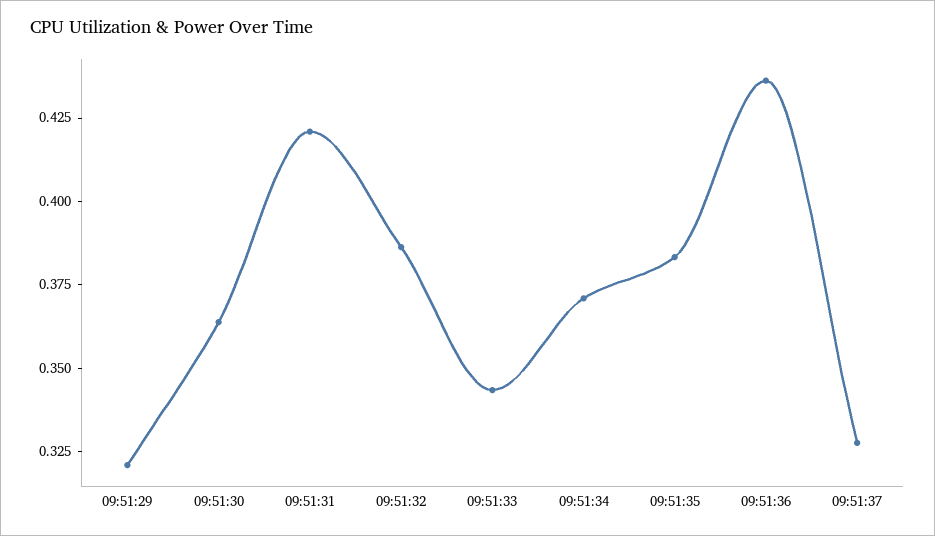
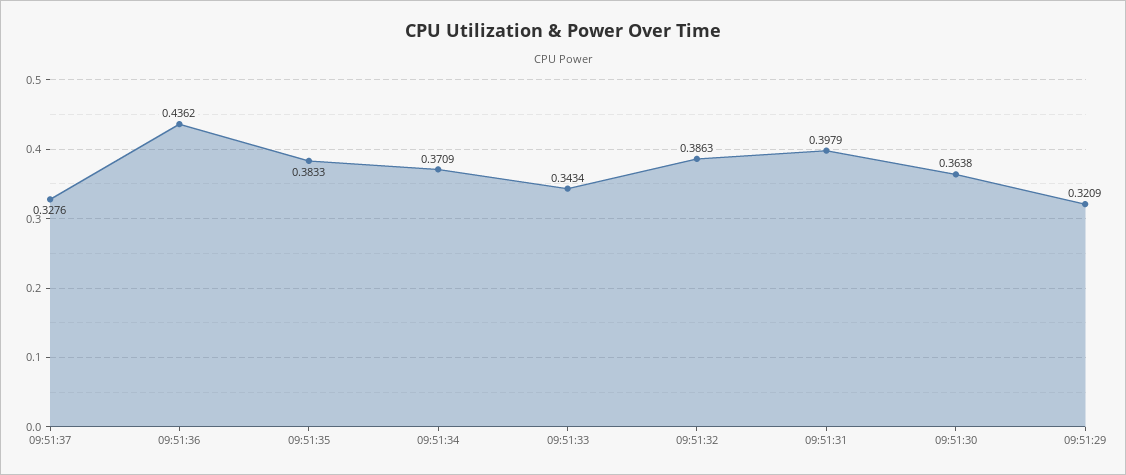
09:51:31: 0.42 -> 0.3979

